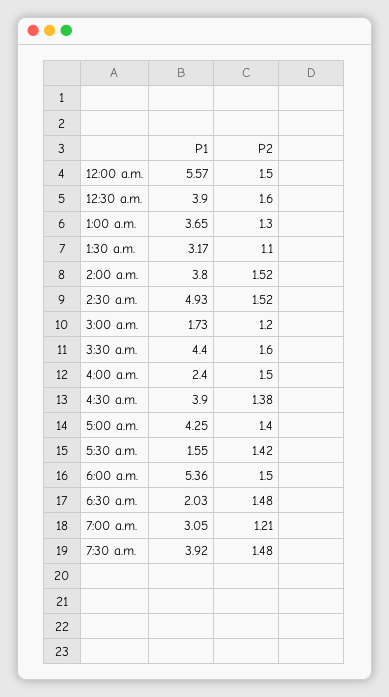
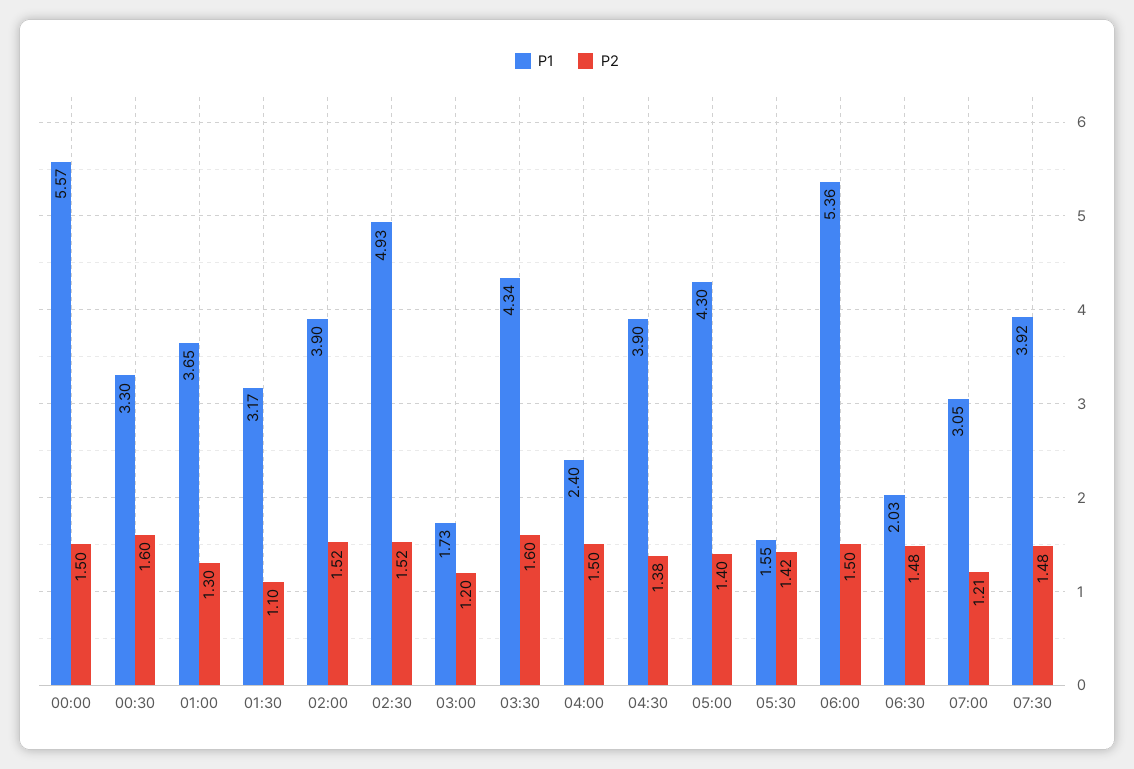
P1, 12:30 a.m.: 3.9 -> 3.3
P1, 2:00 a.m.: 3.8 -> 3.9
P1, 3:30 a.m.: 4.4 -> 4.34
P1, 5:00 a.m.: 4.25 -> 4.3

